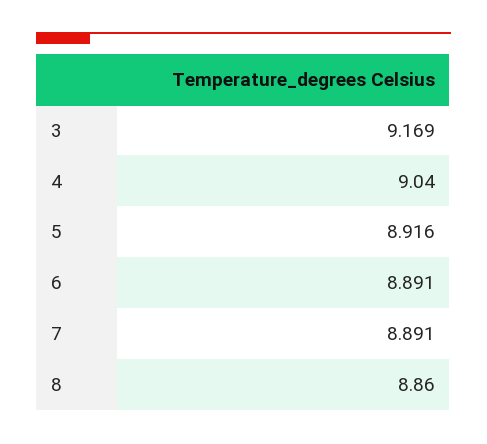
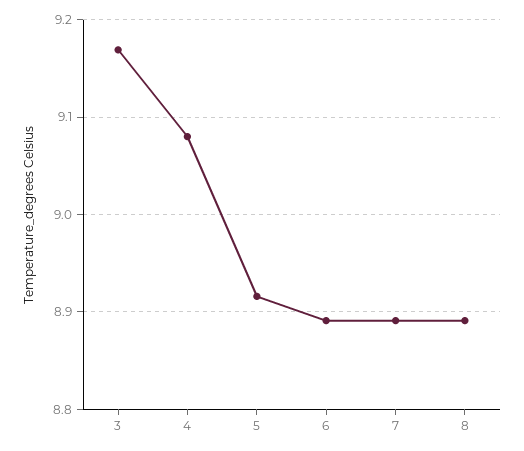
4: 9.04 -> 9.08
8: 8.86 -> 8.89

